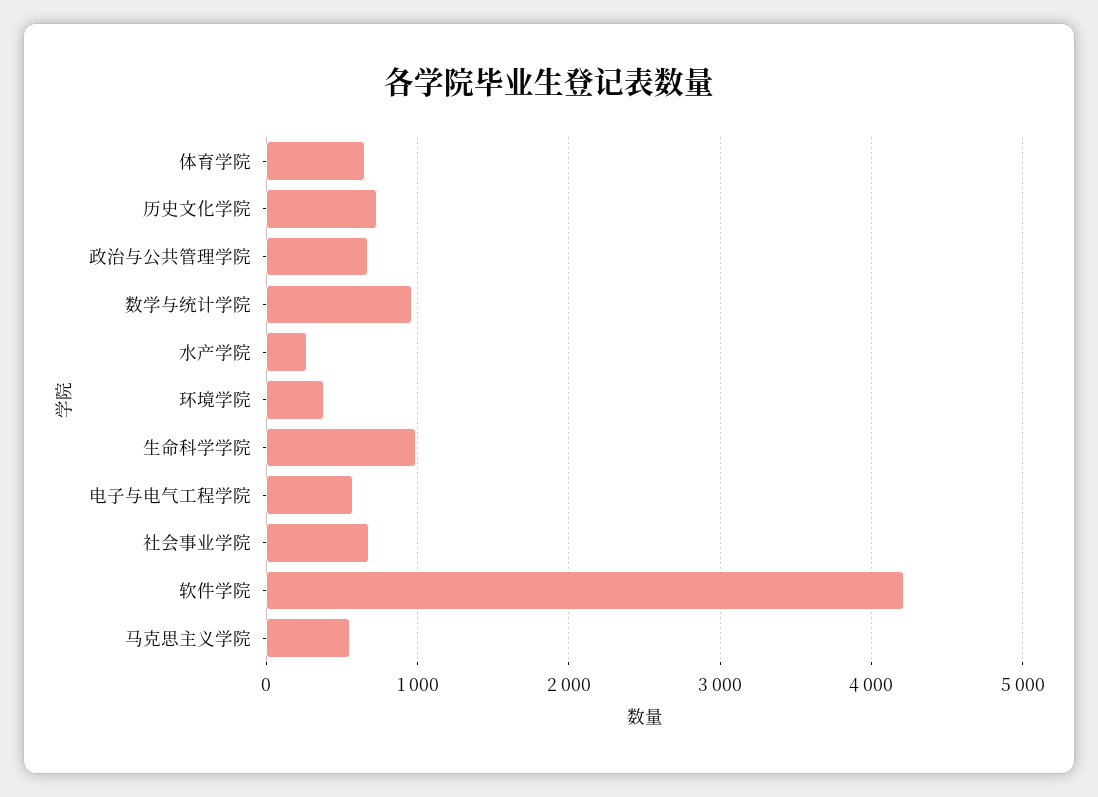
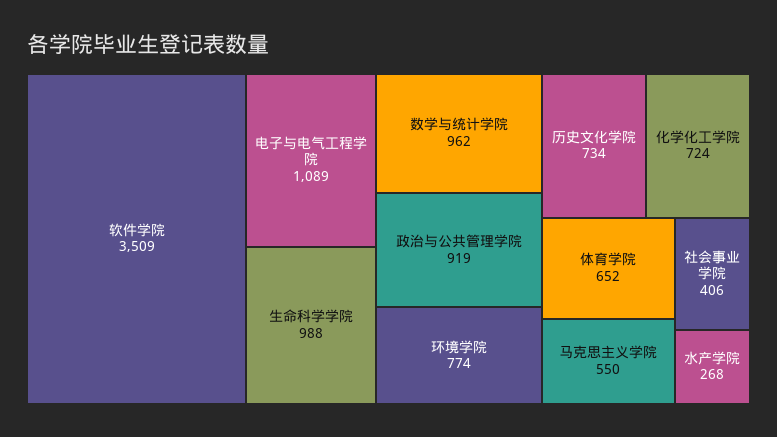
政治与公共管理学院: 700 -> 919
环境学院: 400 -> 774
电子与电气工程学院: 600 -> 1089
社会事业学院: 700 -> 406
软件学院: 4200 -> 3509
化学化工学院: none -> 724

